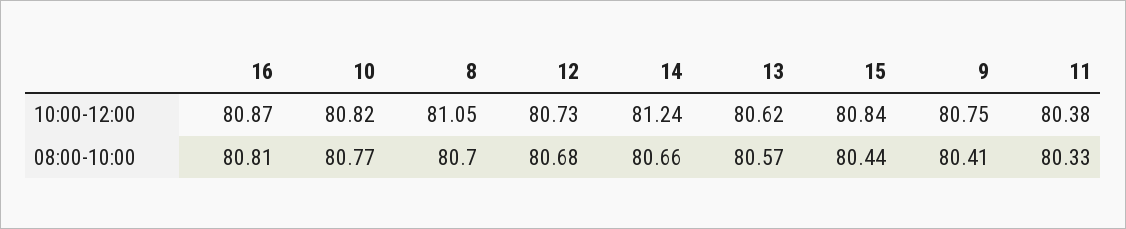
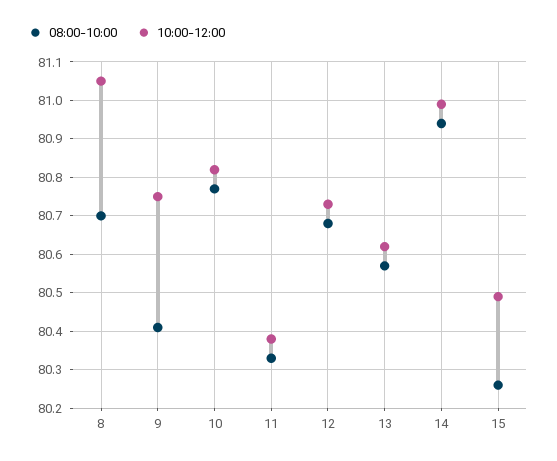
10:00-12:00, 16: 80.87 -> none
10:00-12:00, 14: 81.24 -> 81
10:00-12:00, 15: 80.84 -> 80.5
08:00-10:00, 16: 80.81 -> none
08:00-10:00, 14: 80.66 -> 80.95
08:00-10:00, 15: 80.44 -> 80.25

